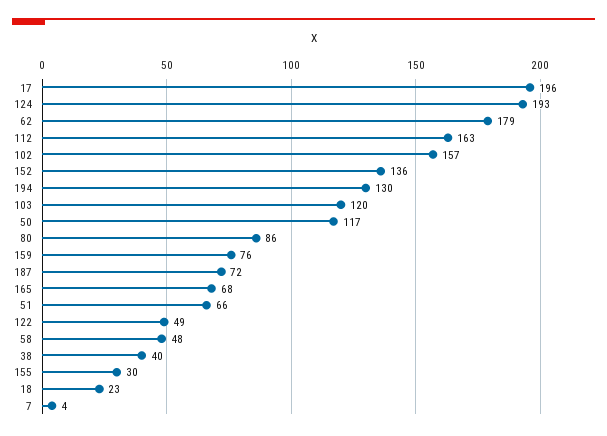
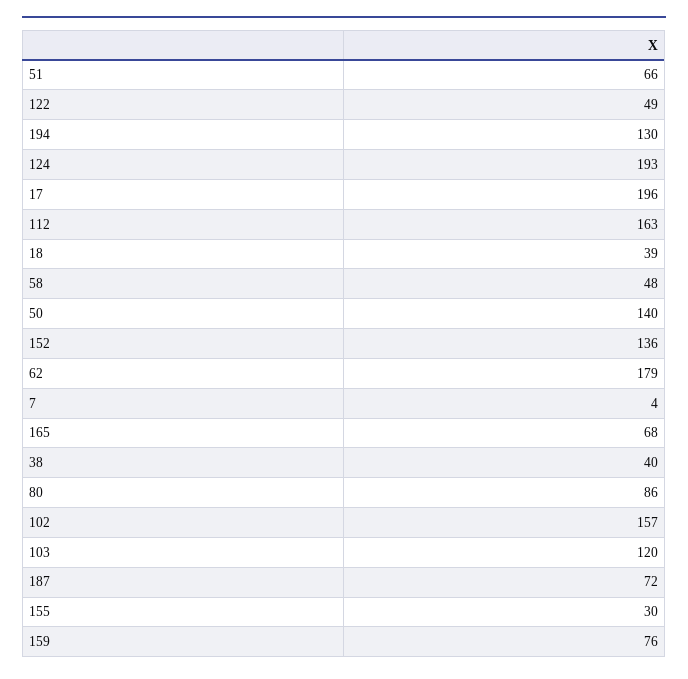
50: 117 -> 140
18: 23 -> 39

